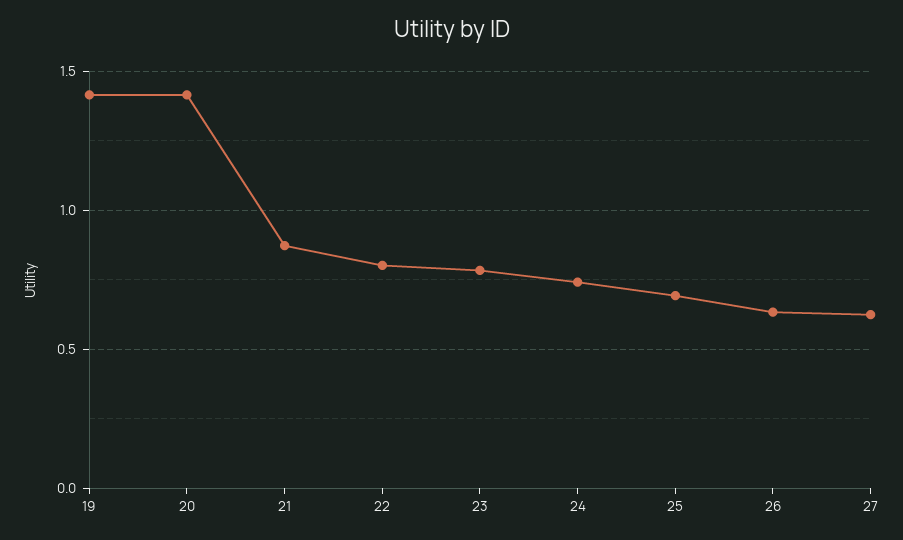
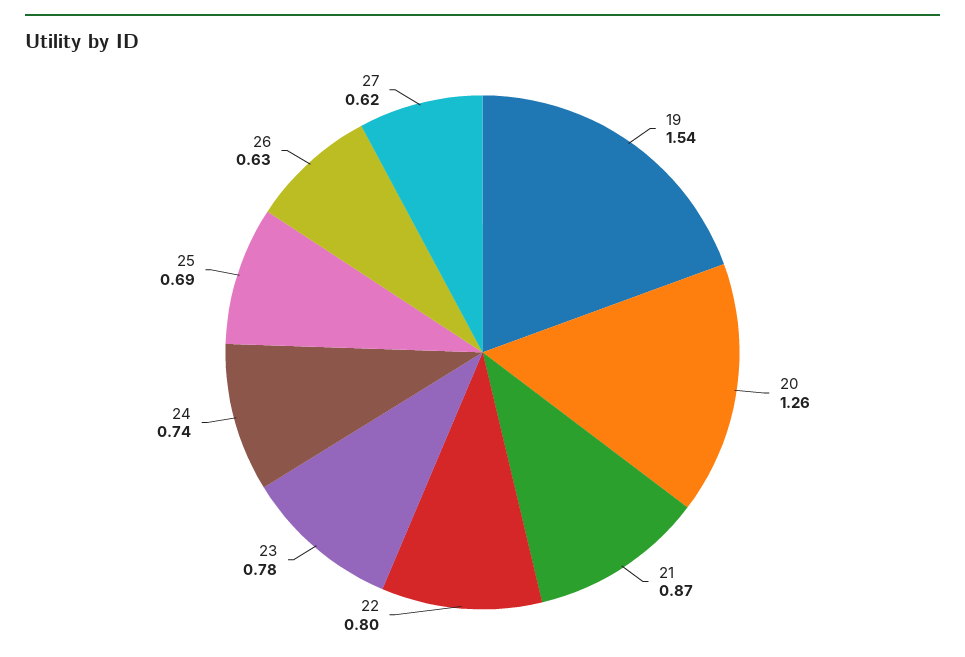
19: 1.4 -> 1.54
20: 1.4 -> 1.26

